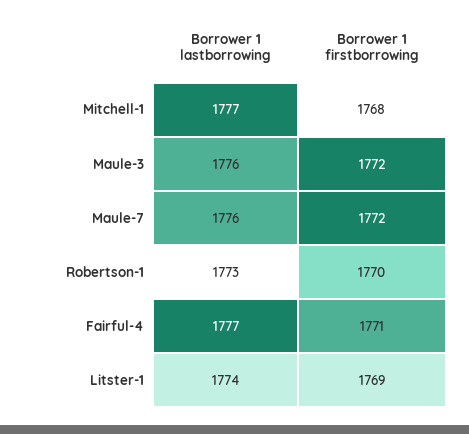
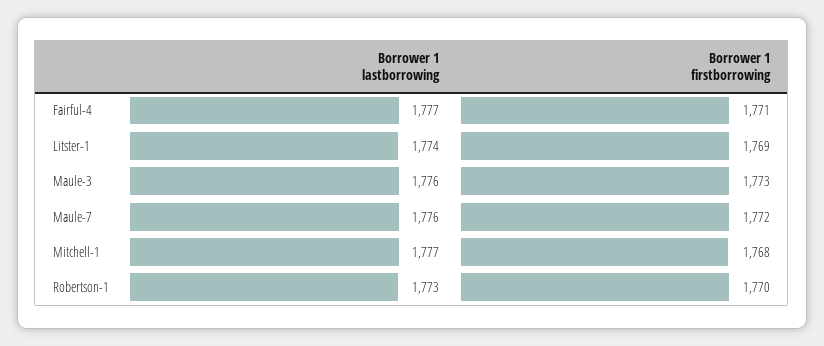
Borrower 1 firstborrowing, Maule-3: 1772 -> 1773

